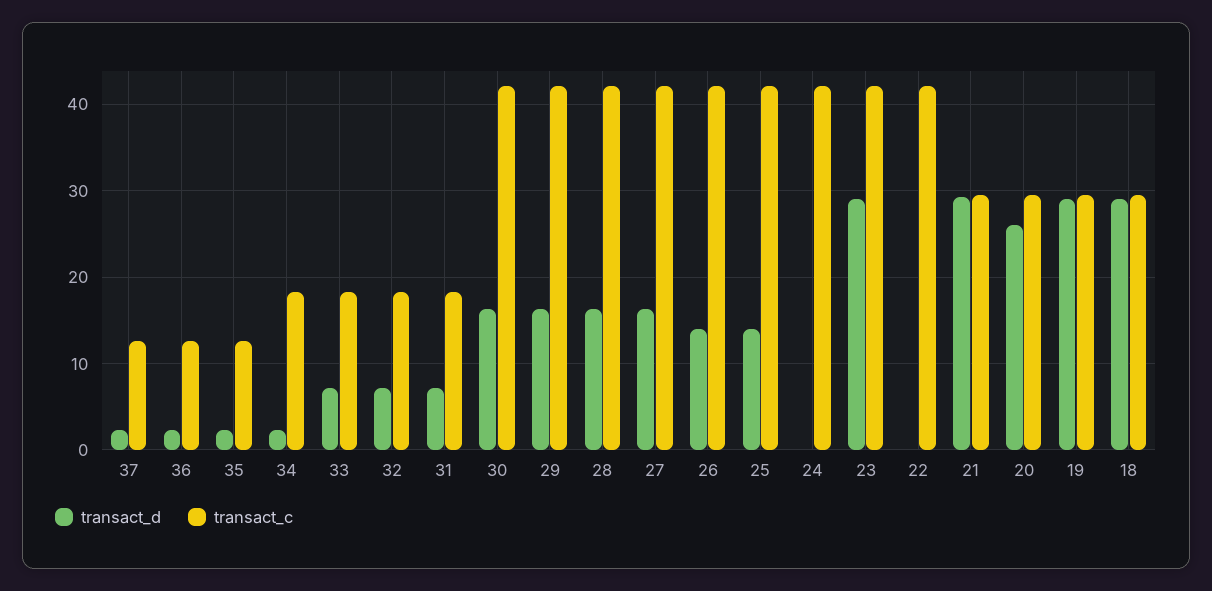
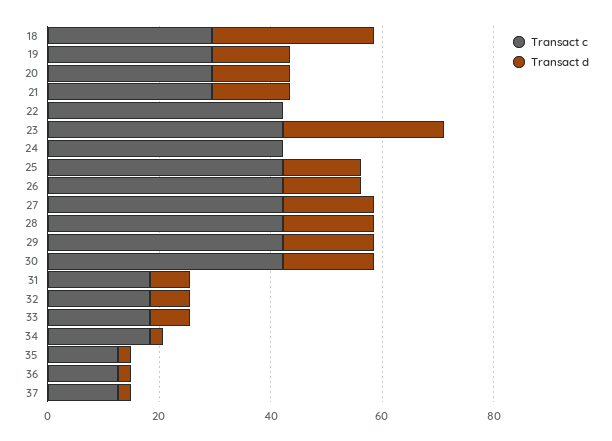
transact_d, 21: 29 -> 15
transact_d, 20: 26 -> 15
transact_d, 19: 29 -> 15

